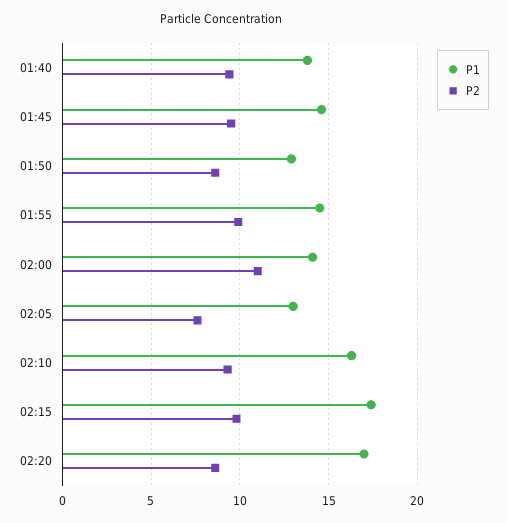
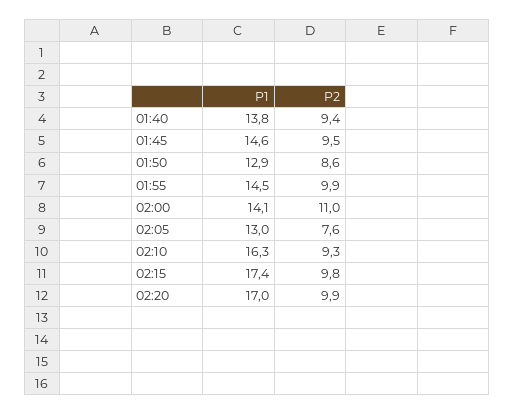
P2, 02:20: 8.5 -> 9.9

